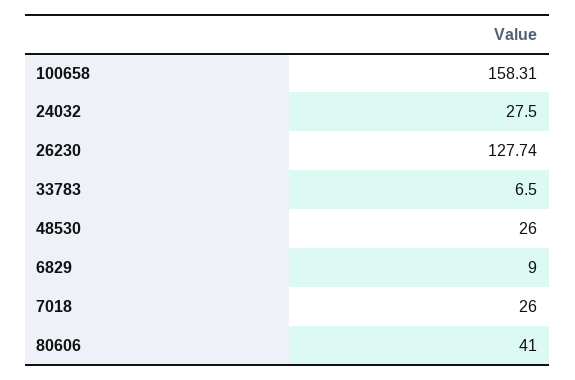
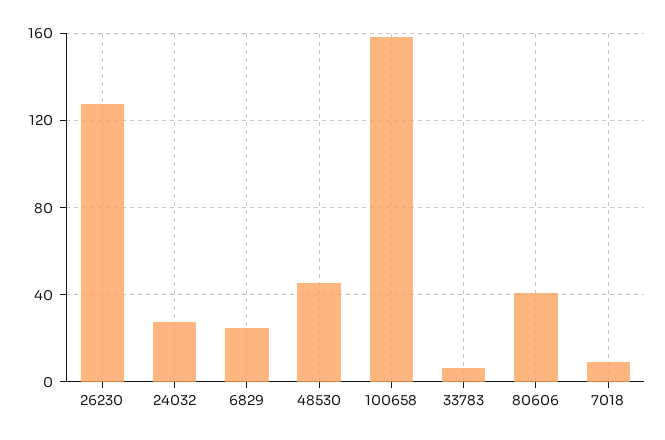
48530: 26 -> 45
6829: 9 -> 25
7018: 26 -> 10

